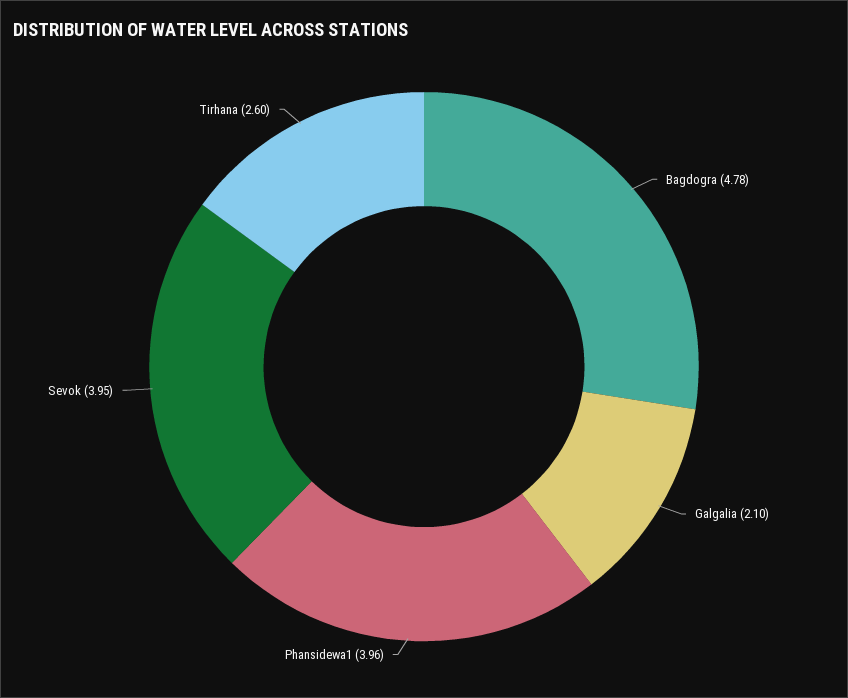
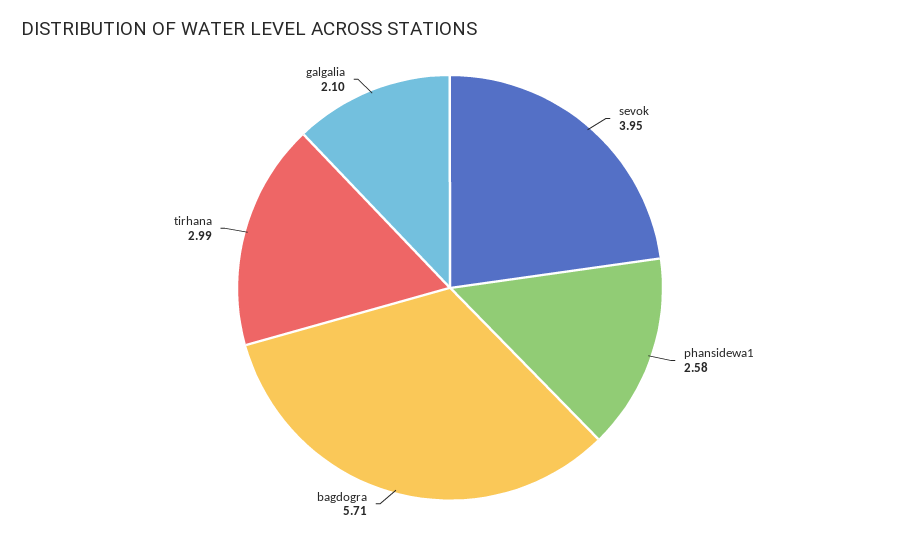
Bagdogra: 4.78 -> 5.71
Phansidewa1: 3.96 -> 2.58
Tirhana: 2.6 -> 2.99

